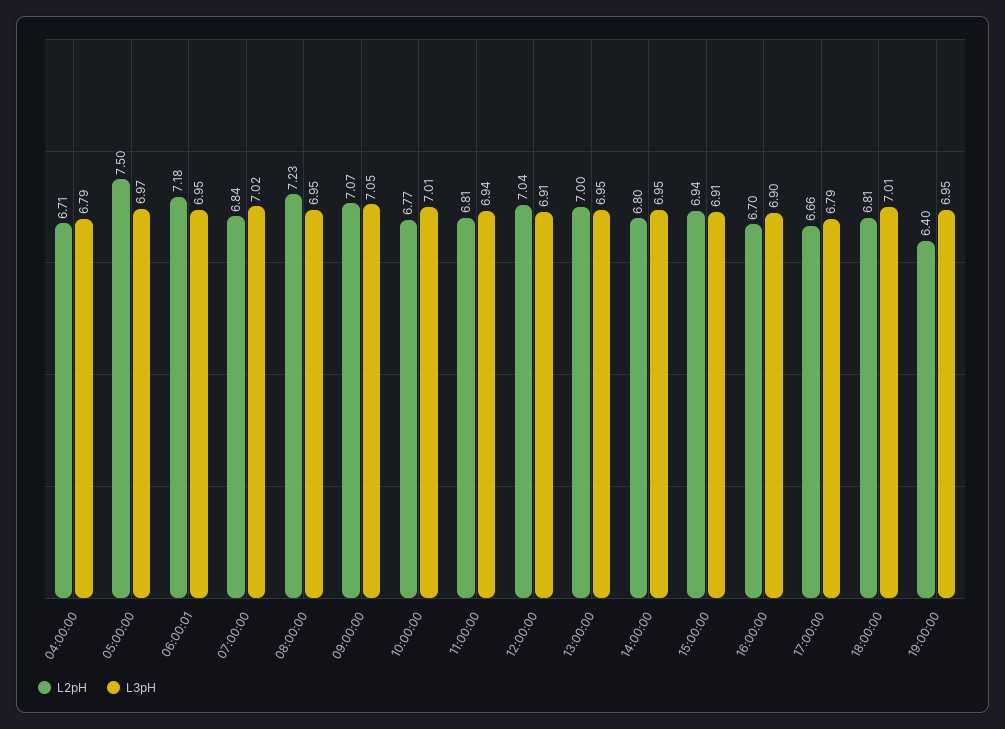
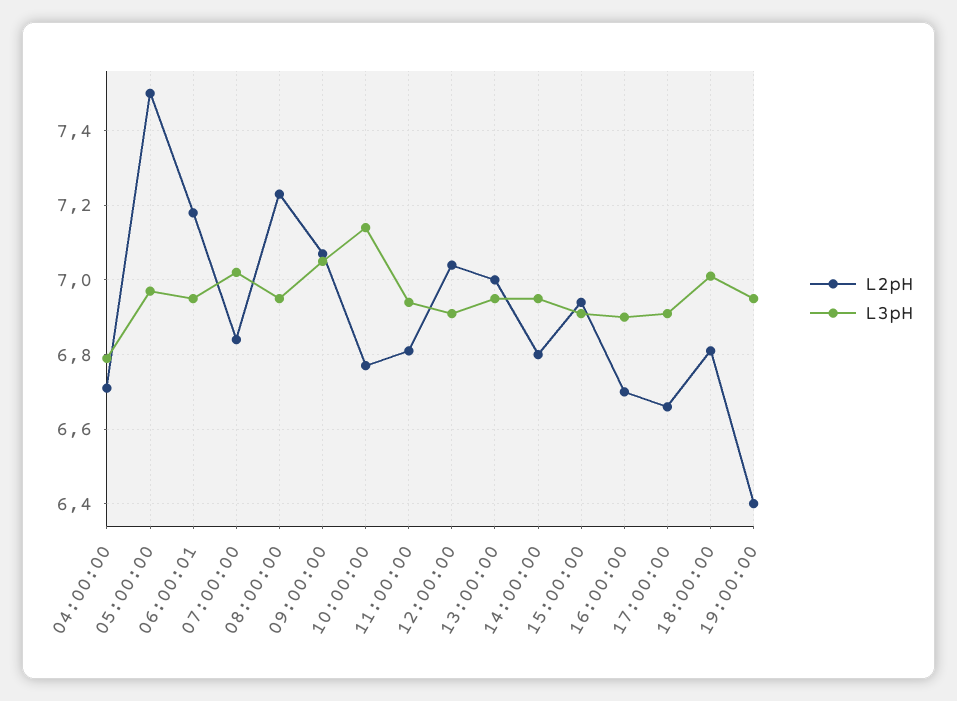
L3pH, 10:00:00: 7.01 -> 7.15
L3pH, 17:00:00: 6.79 -> 6.9

